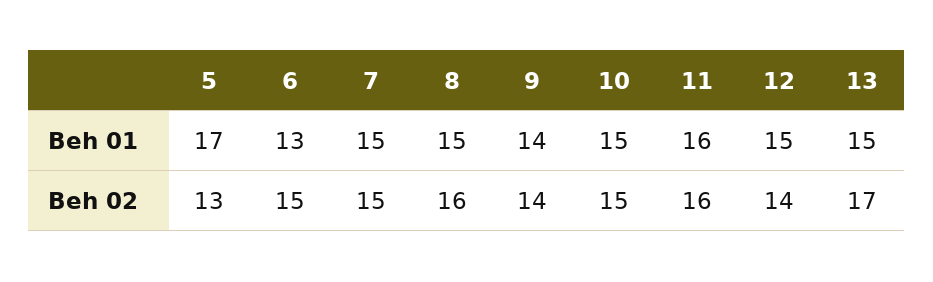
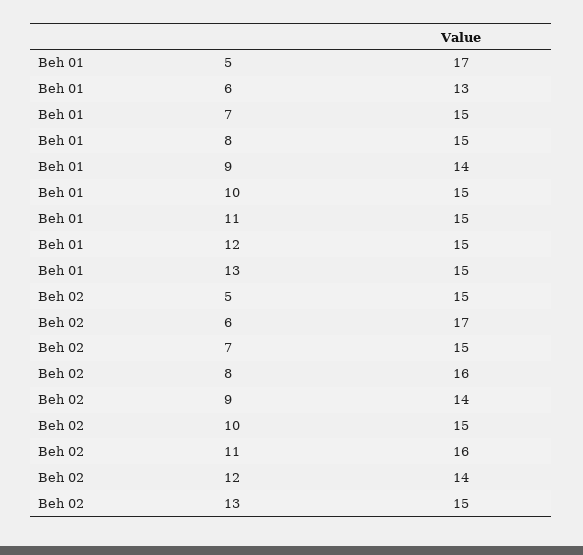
11, Beh 01: 16 -> 15
5, Beh 02: 13 -> 15
6, Beh 02: 15 -> 17
13, Beh 02: 17 -> 15

